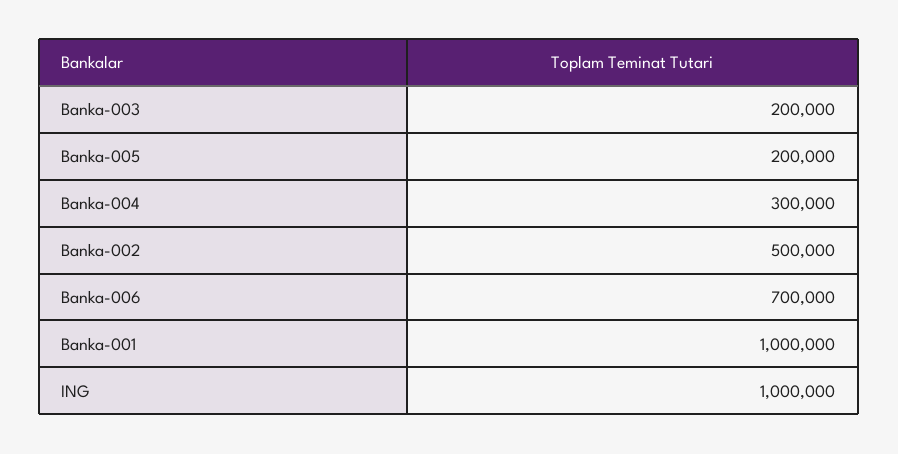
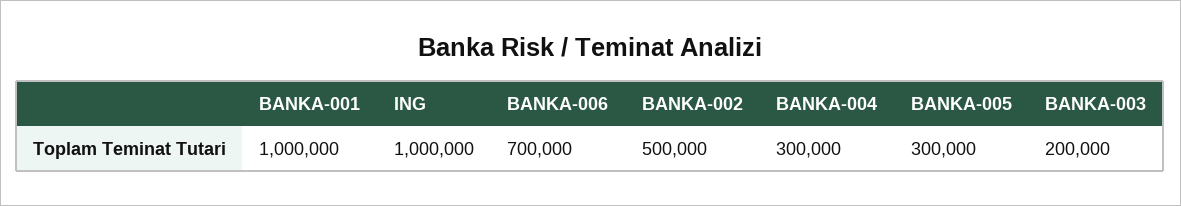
Banka-005: 200000 -> 300000

